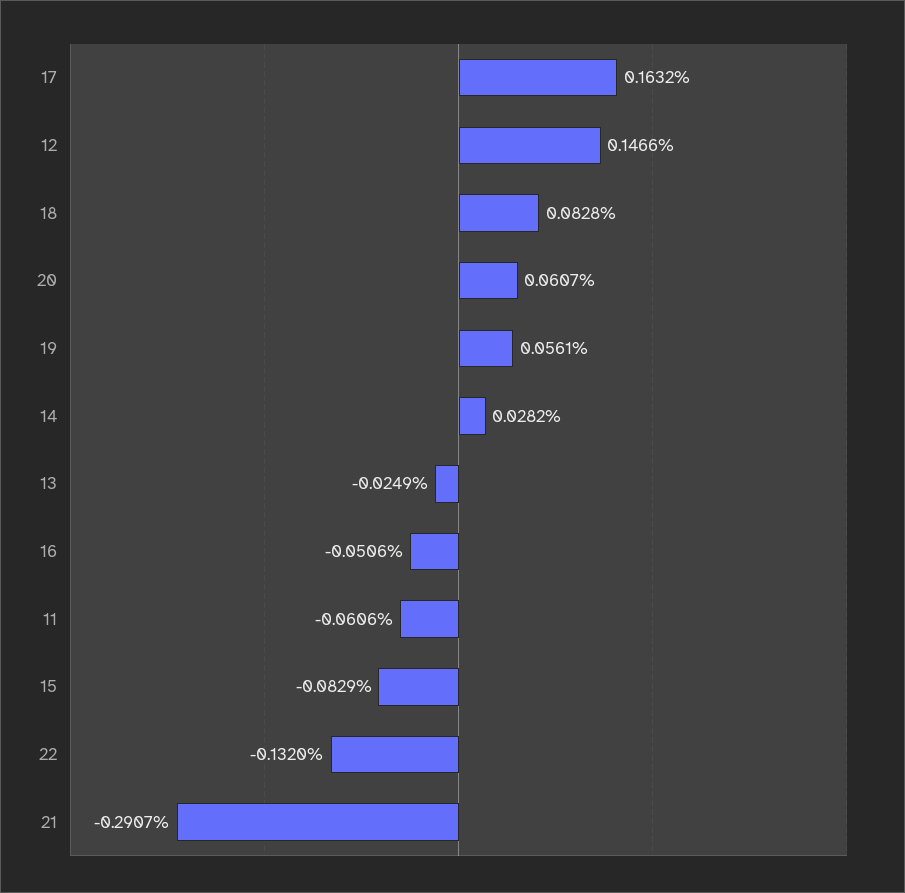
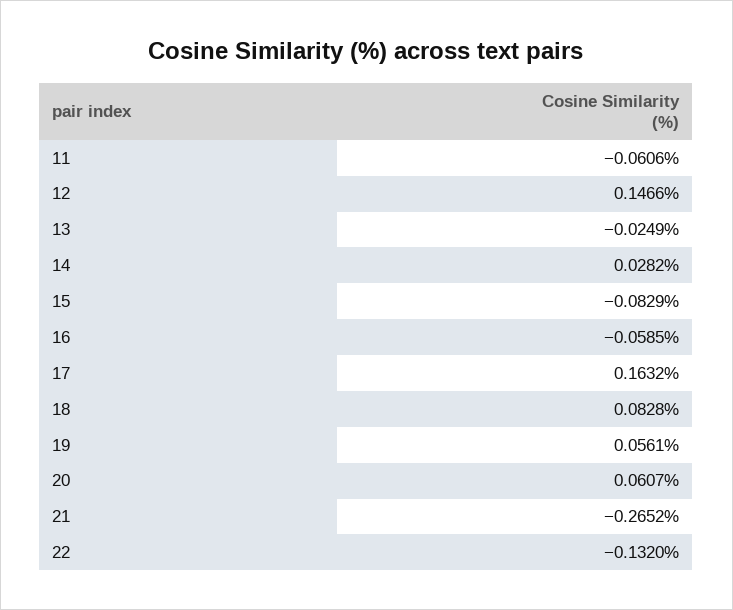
16: -0.0506 -> -0.0585
21: -0.2907 -> -0.2652

